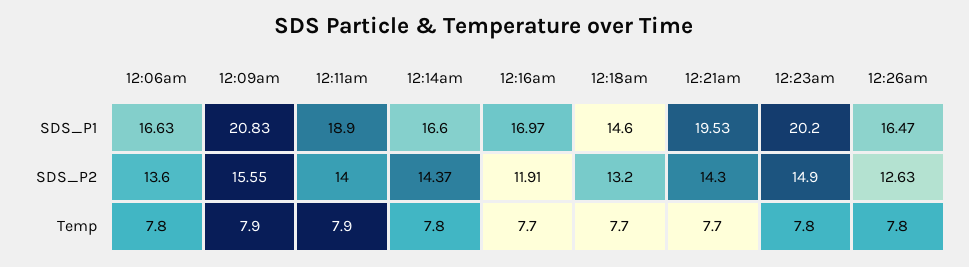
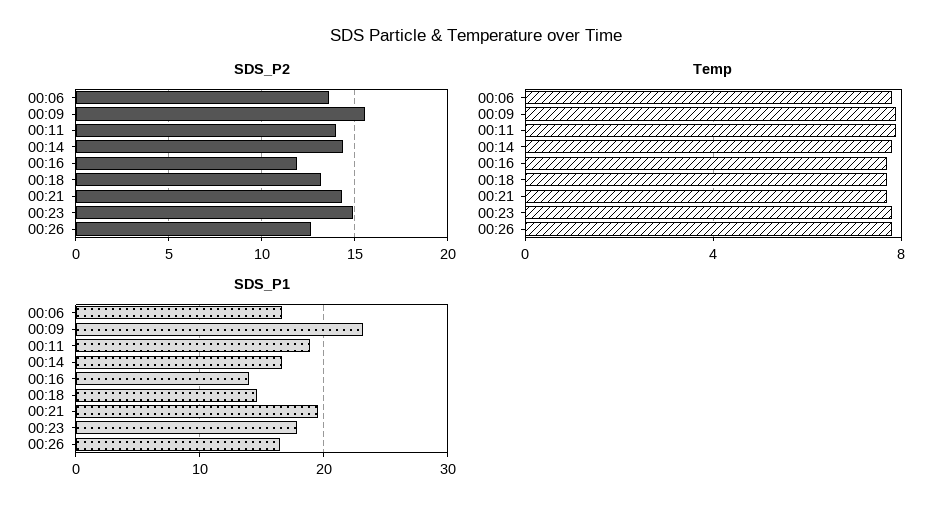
SDS_P1, 12:09am: 20.83 -> 23
SDS_P1, 12:16am: 16.97 -> 14
SDS_P1, 12:23am: 20.2 -> 18

